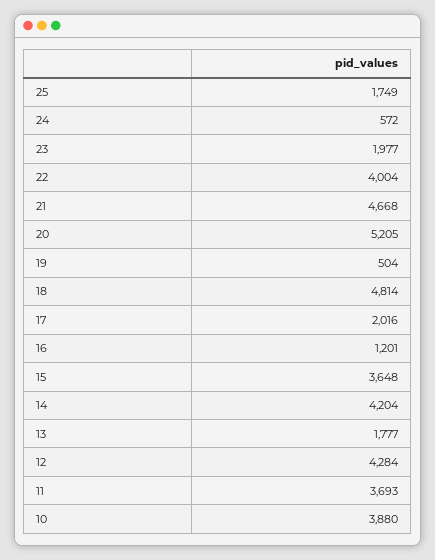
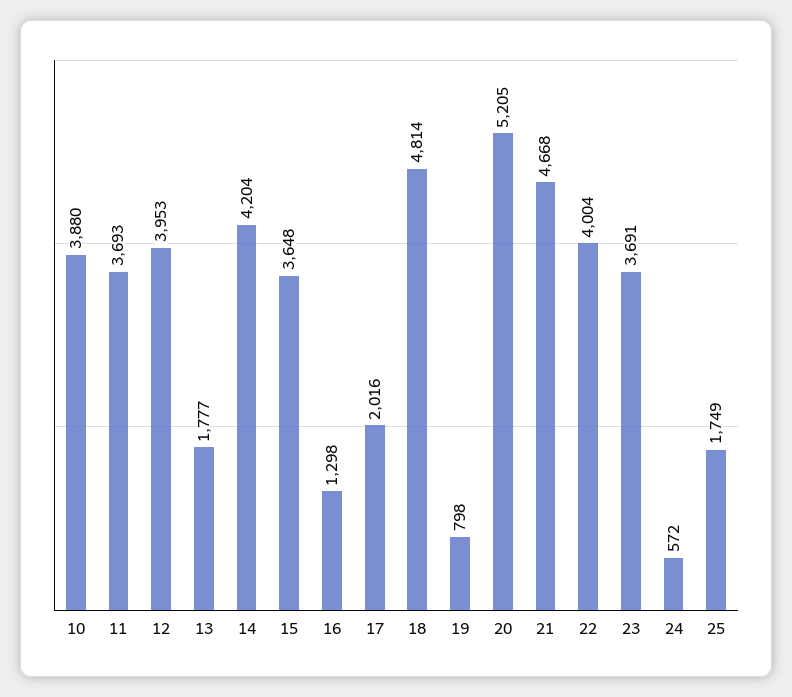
23: 1977 -> 3691
19: 504 -> 798
16: 1201 -> 1298
12: 4284 -> 3953

